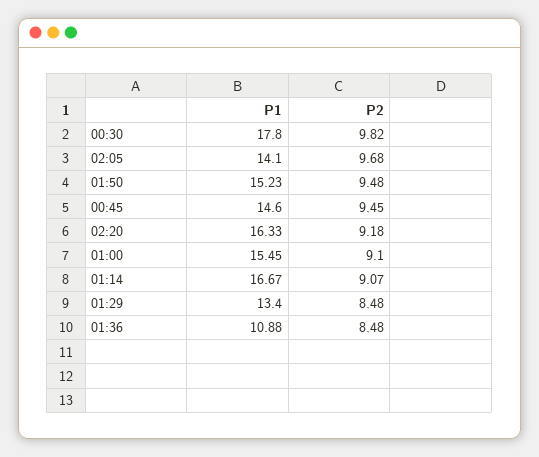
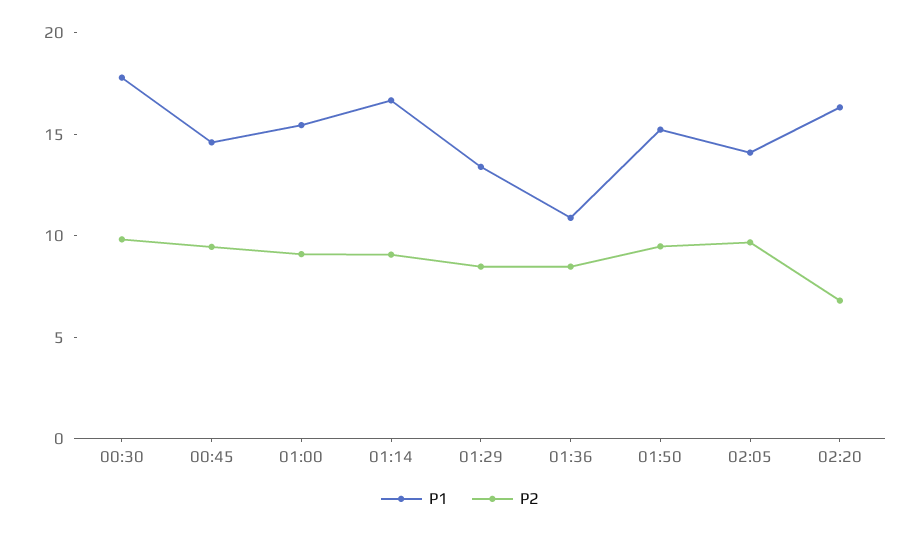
P2, 02:20: 9.18 -> 7

